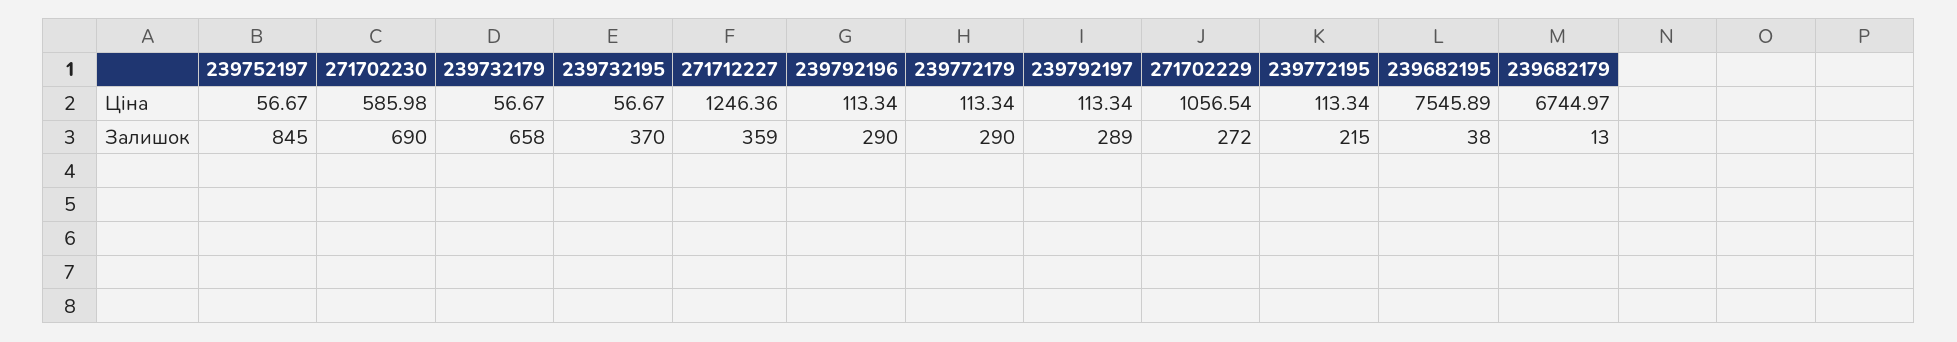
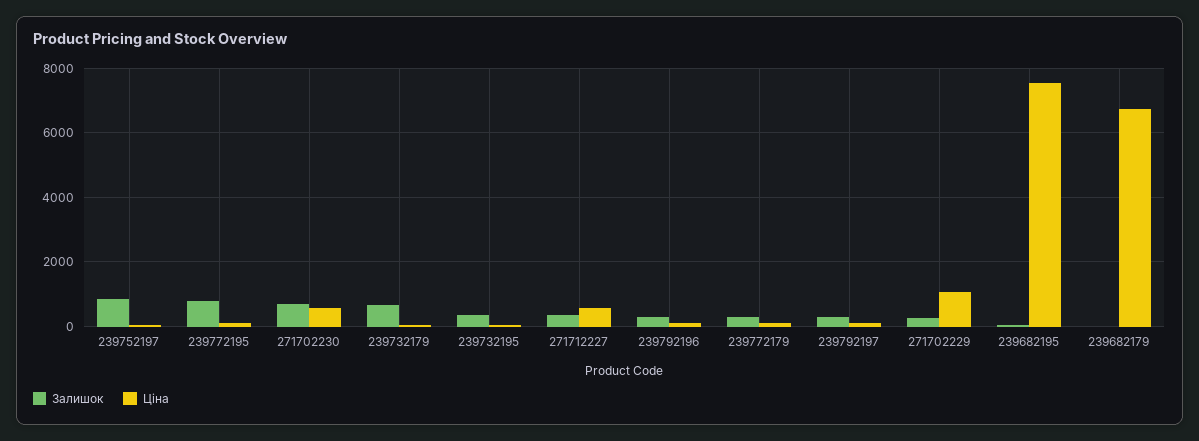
Ціна, 271712227: 1246.36 -> 600
Залишок, 239772195: 215 -> 800

